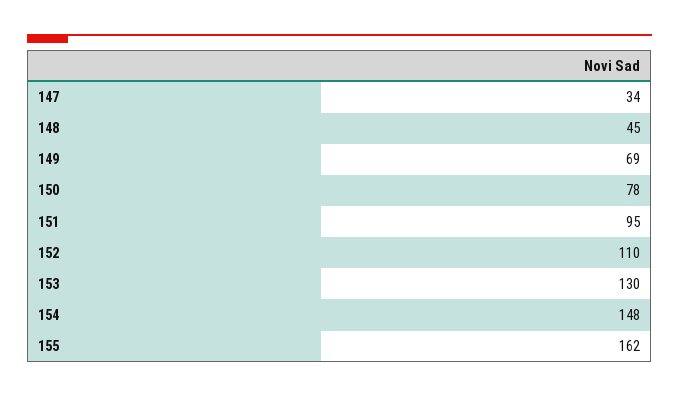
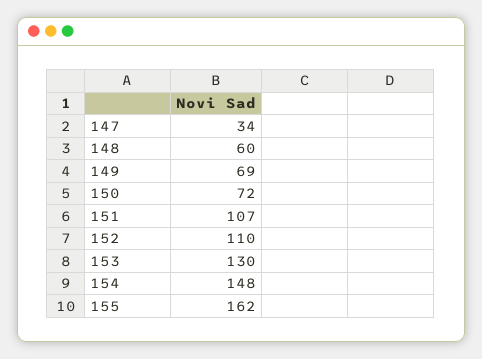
148: 45 -> 60
150: 78 -> 72
151: 95 -> 107

